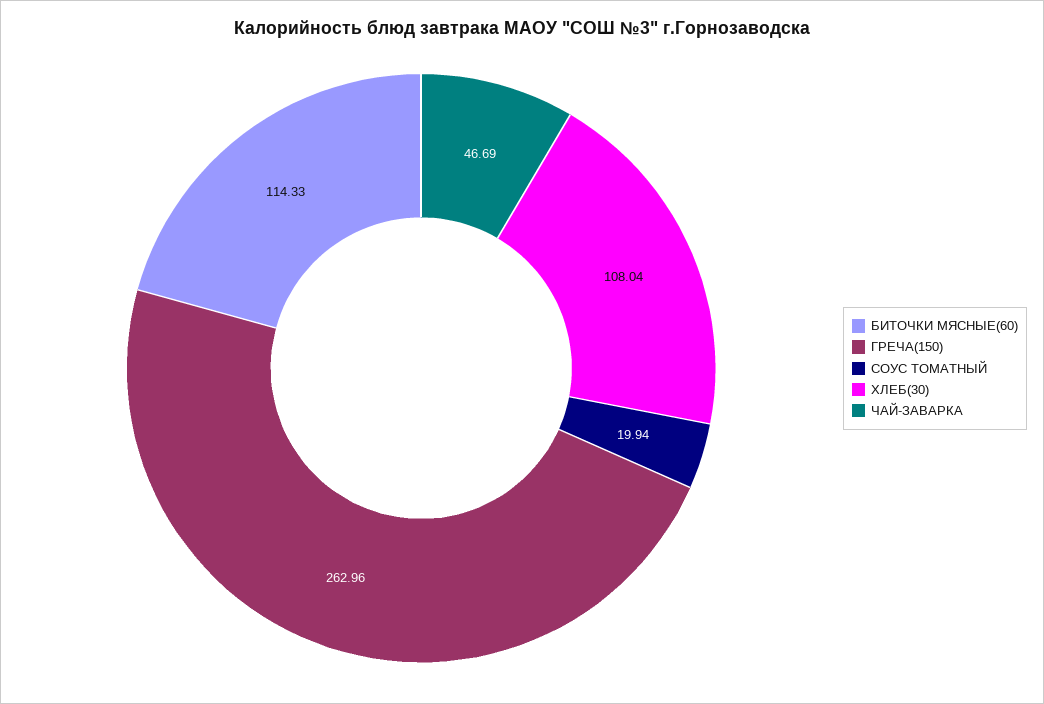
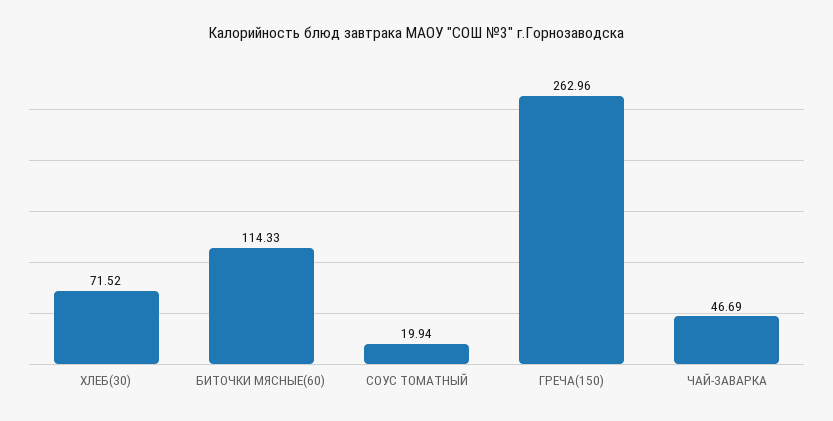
ХЛЕБ(30): 108.04 -> 71.52

